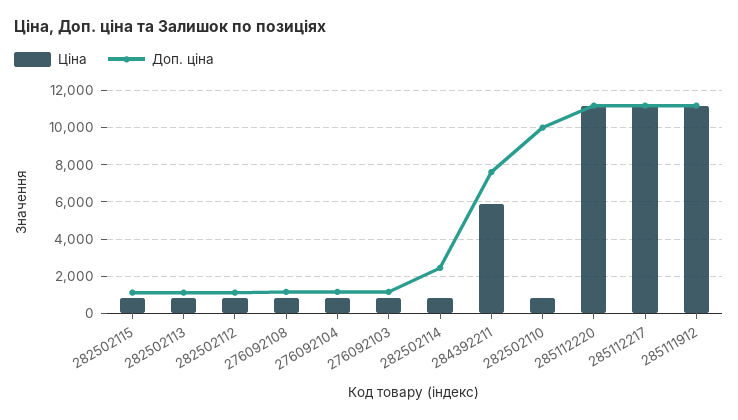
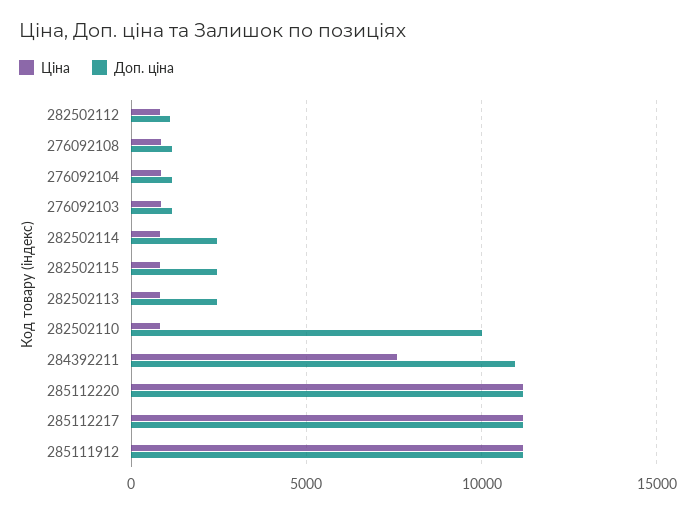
Доп. ціна, 282502115: 1000 -> 2500
Доп. ціна, 282502113: 1000 -> 2500
Ціна, 284392211: 6000 -> 7500
Доп. ціна, 284392211: 7500 -> 11000

